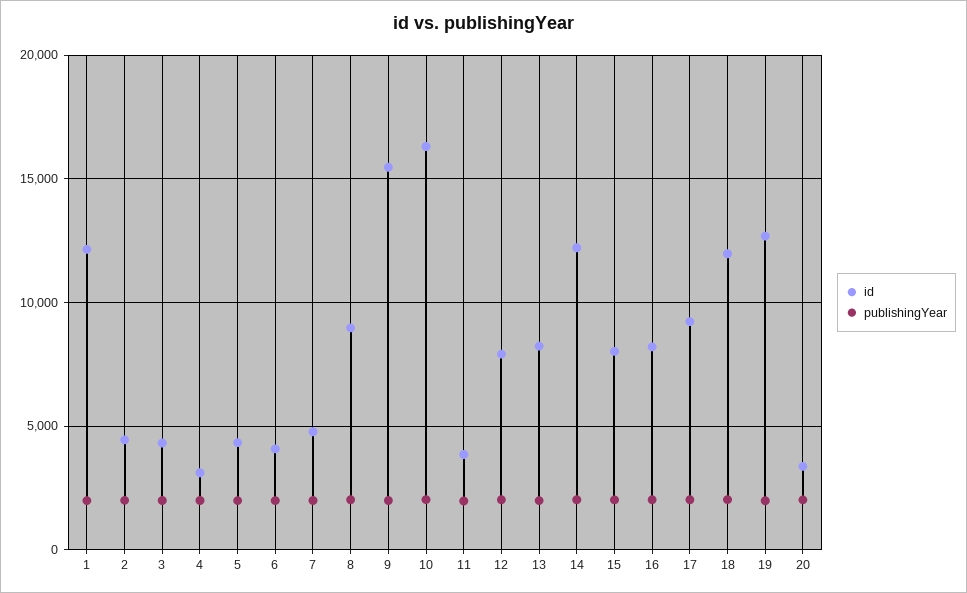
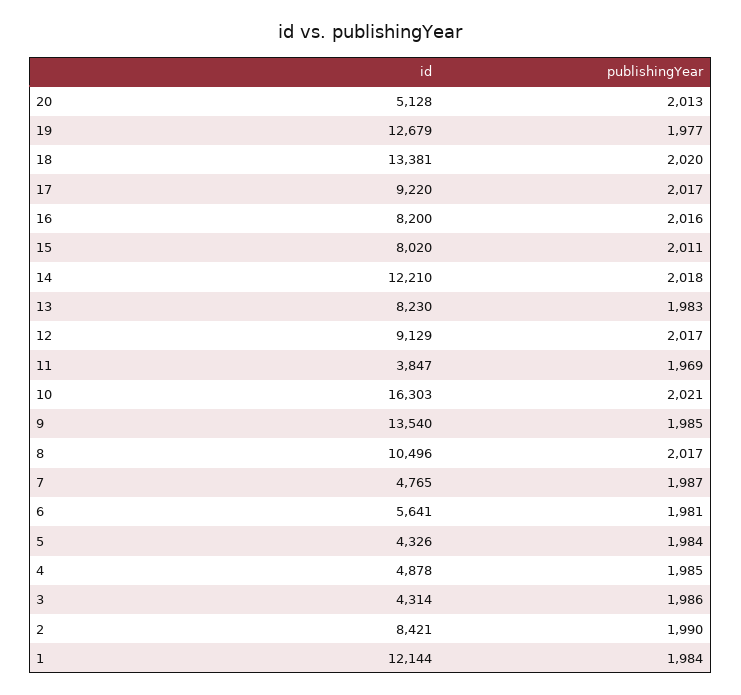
id, 2: 4500 -> 8421
id, 4: 3000 -> 4878
id, 6: 4000 -> 5641
id, 8: 9000 -> 10496
id, 9: 15500 -> 13540
id, 12: 8000 -> 9129
id, 18: 12000 -> 13381
id, 20: 3500 -> 5128

